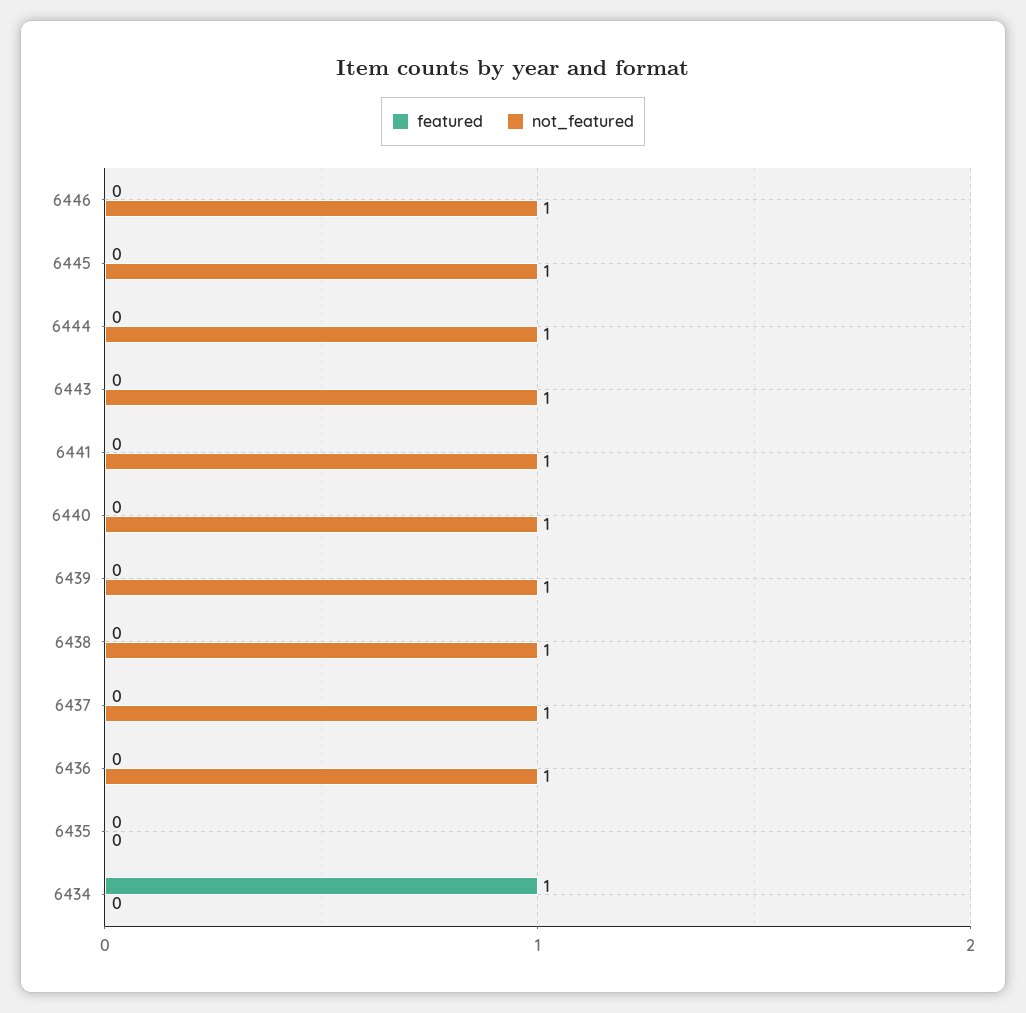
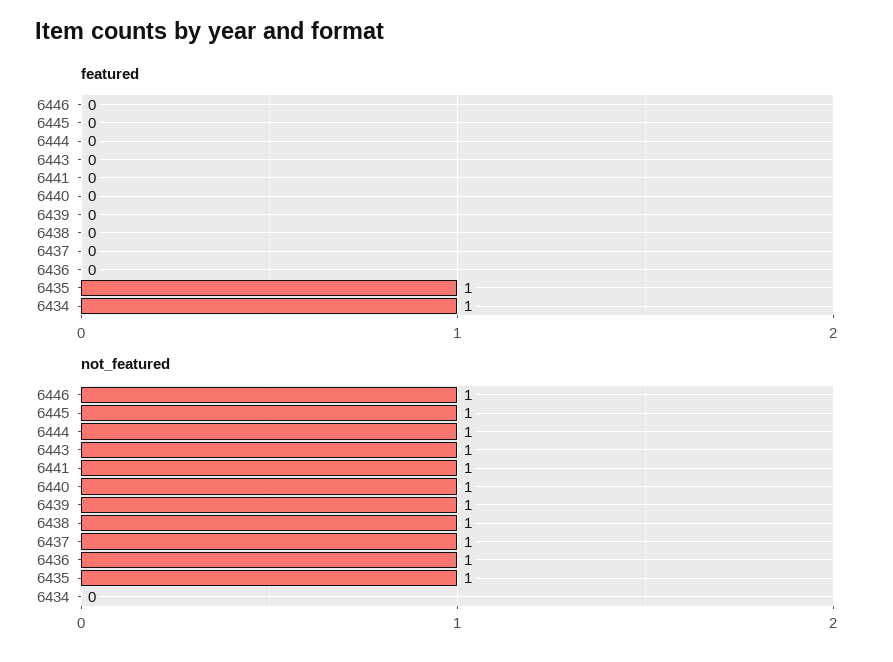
featured, 6435: 0 -> 1
not_featured, 6435: 0 -> 1

